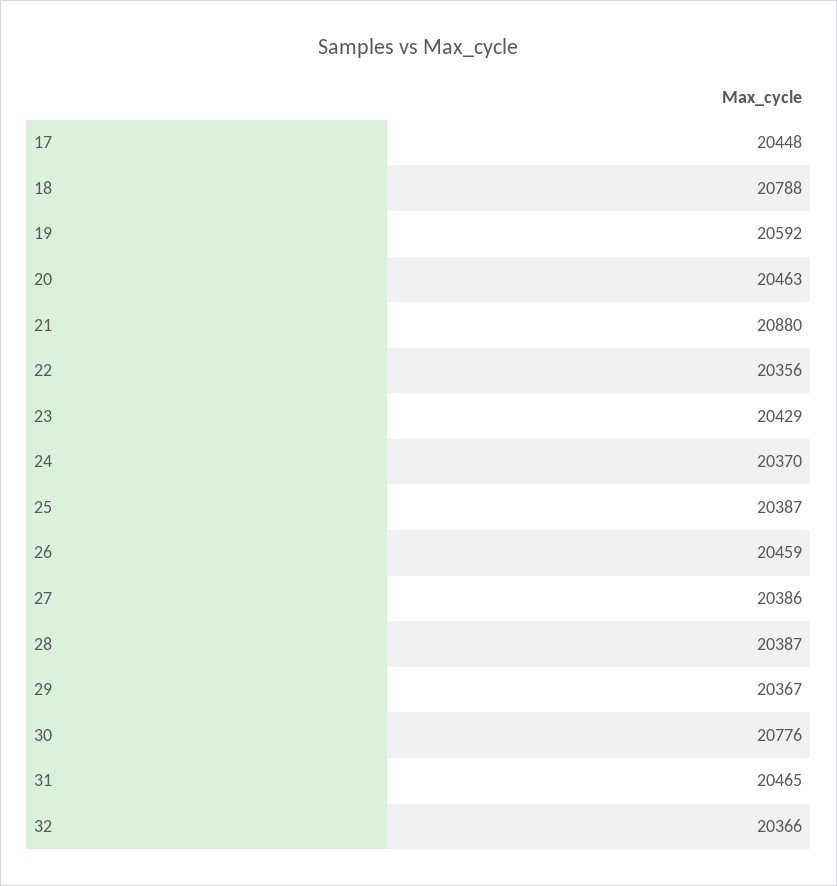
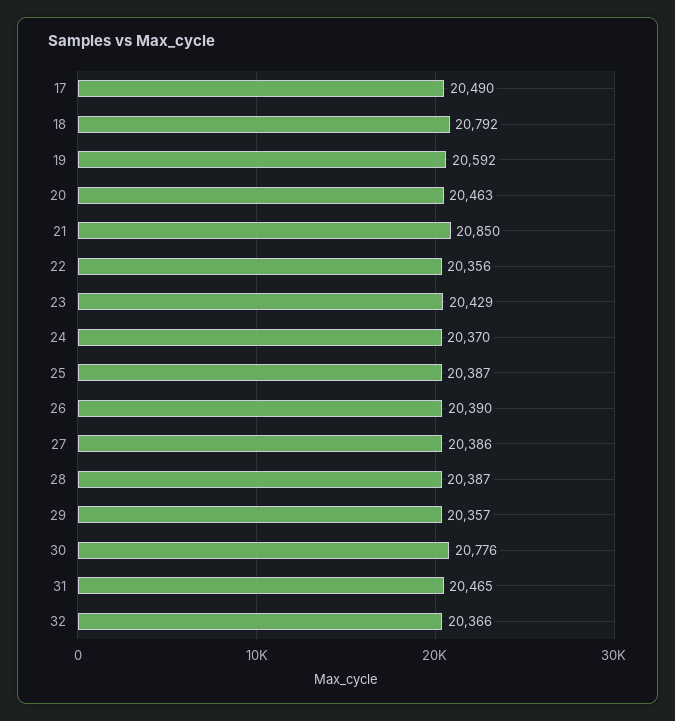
17: 20448 -> 20490
18: 20788 -> 20792
21: 20880 -> 20850
26: 20459 -> 20390
29: 20367 -> 20357

